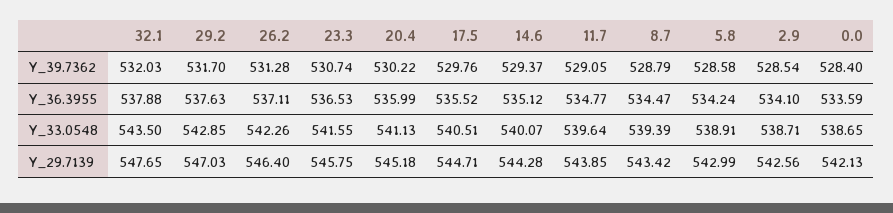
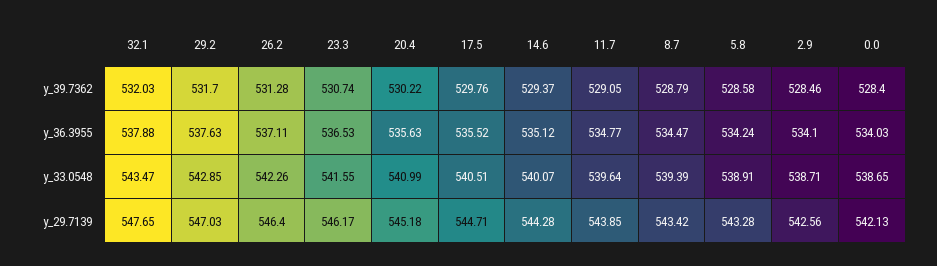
2.9, Y_39.7362: 528.54 -> 528.46
20.4, Y_36.3955: 535.99 -> 535.63
0.0, Y_36.3955: 533.59 -> 534.03
32.1, Y_33.0548: 543.5 -> 543.47
20.4, Y_33.0548: 541.13 -> 540.99
23.3, Y_29.7139: 545.75 -> 546.17
5.8, Y_29.7139: 542.99 -> 543.28

